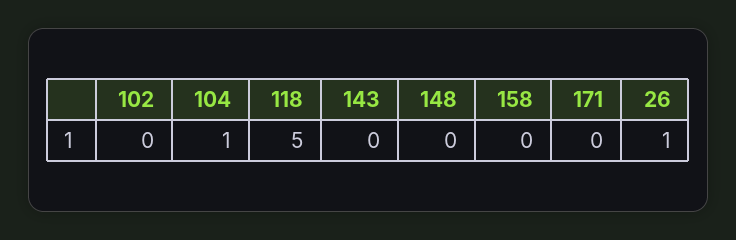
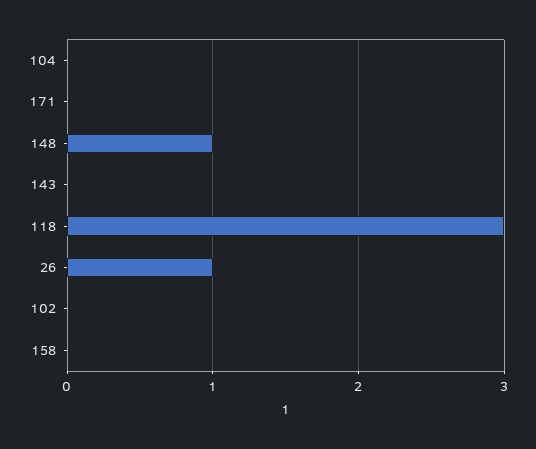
104: 1 -> 0
118: 5 -> 3
148: 0 -> 1

